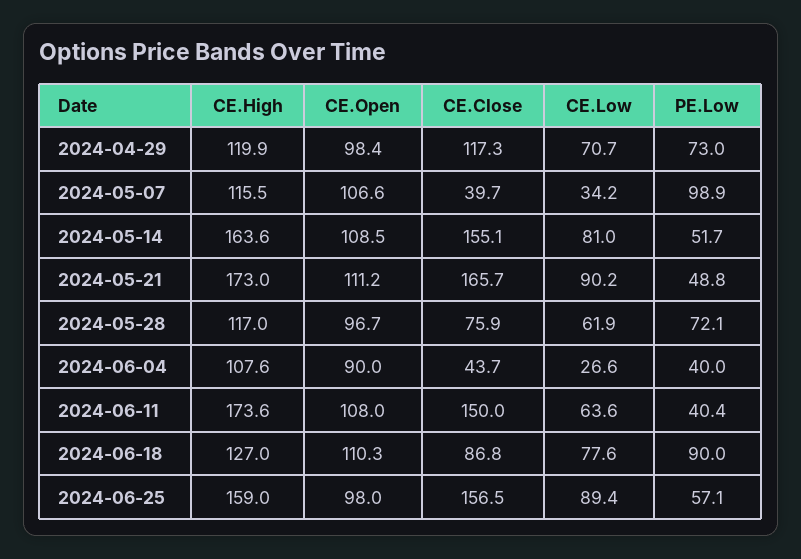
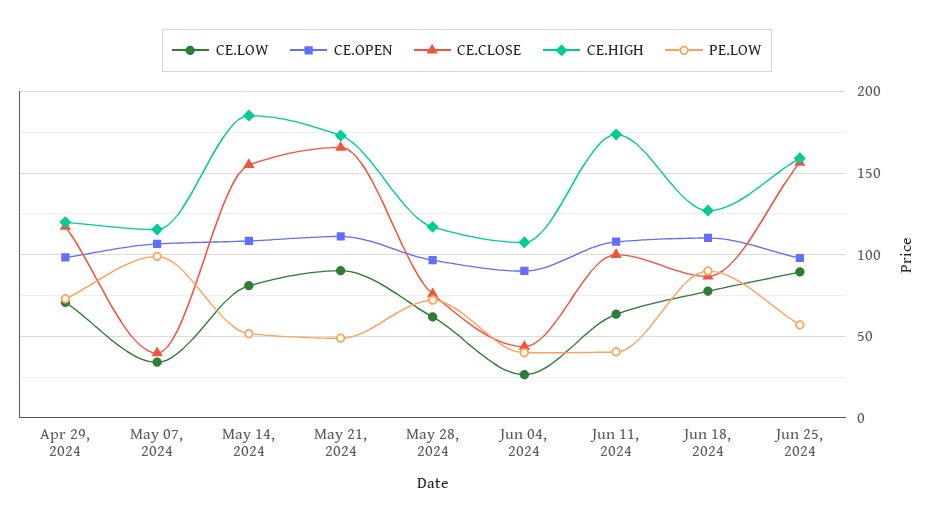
CE.High, 2024-05-14: 163.6 -> 185
CE.Close, 2024-06-11: 150 -> 100

